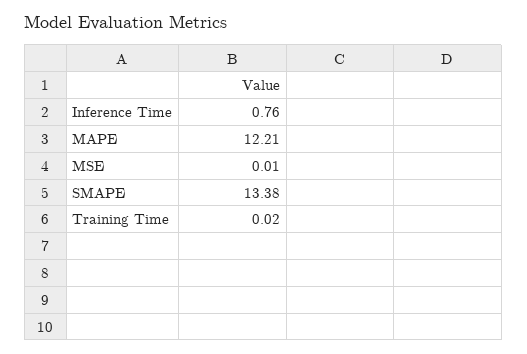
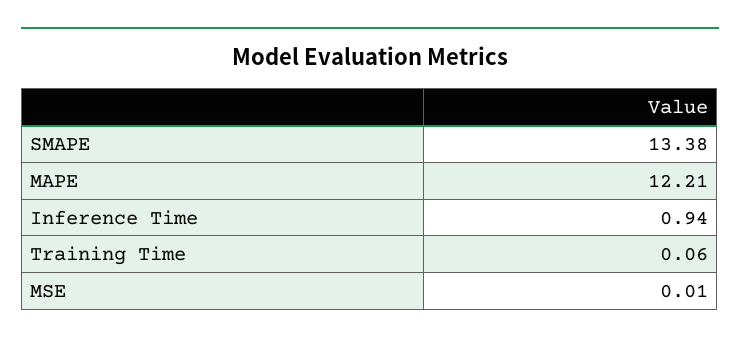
Inference Time: 0.76 -> 0.94
Training Time: 0.02 -> 0.06

